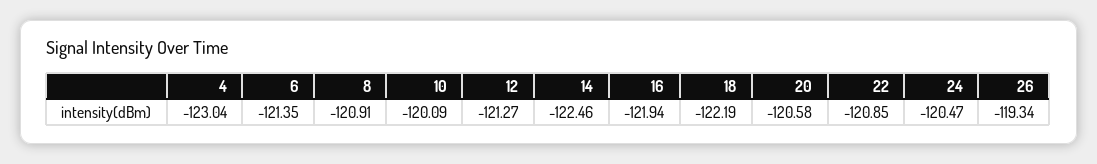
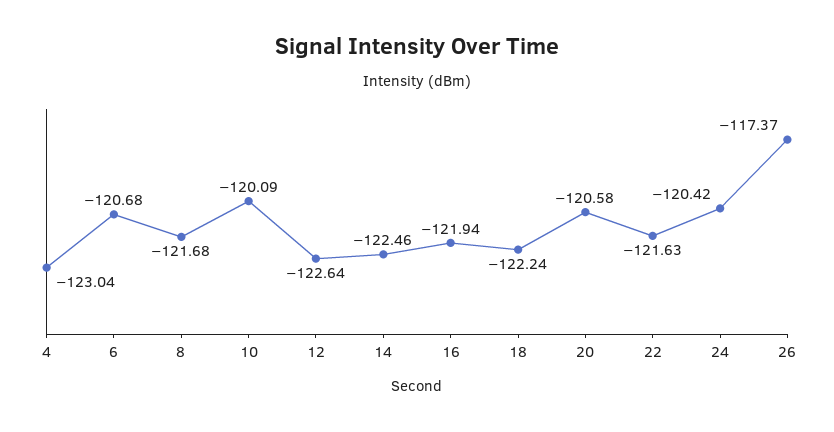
6: -121.35 -> -120.68
8: -120.91 -> -121.68
12: -121.27 -> -122.64
18: -122.19 -> -122.24
22: -120.85 -> -121.63
24: -120.47 -> -120.42
26: -119.34 -> -117.37

